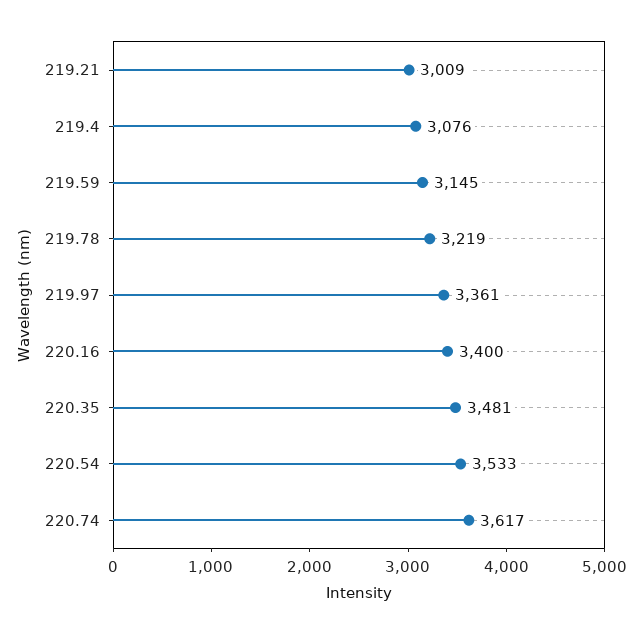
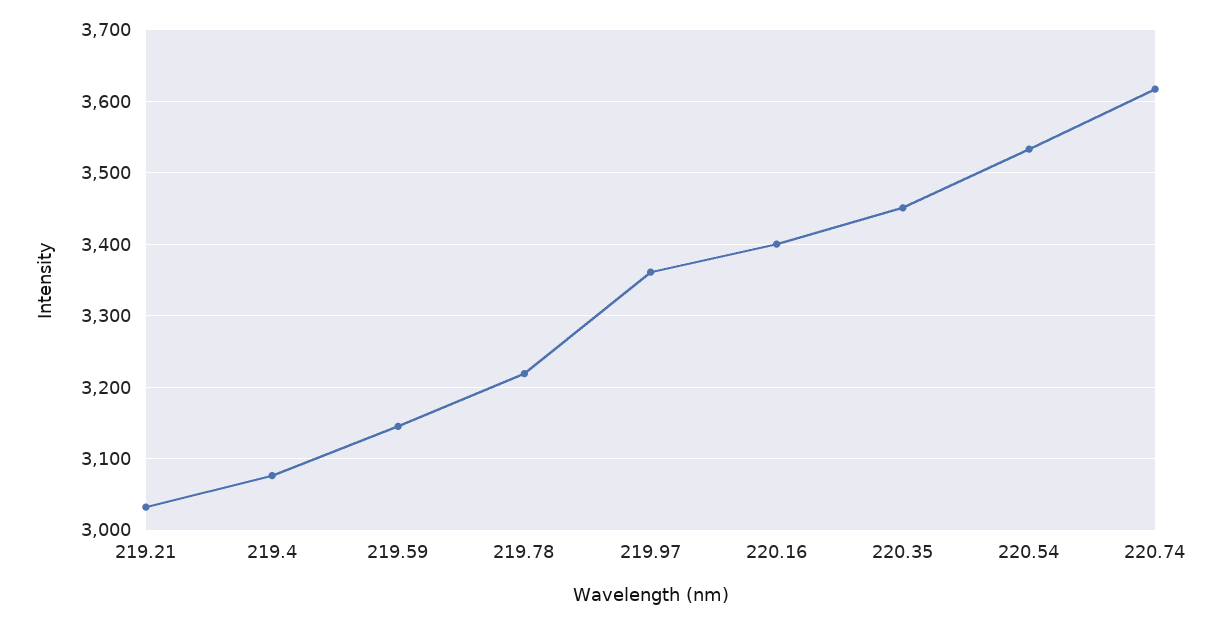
219.21: 3009 -> 3030
220.35: 3481 -> 3450

